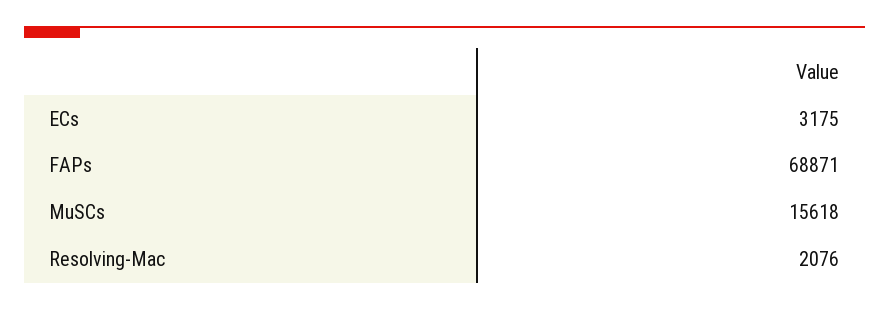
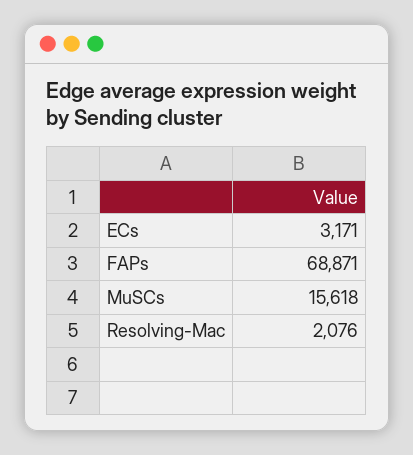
ECs: 3175 -> 3171

